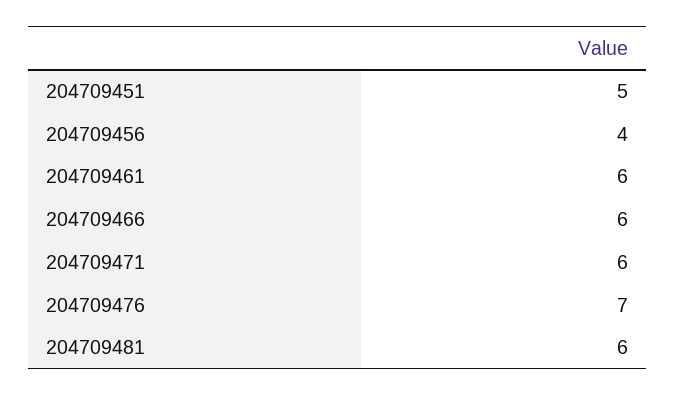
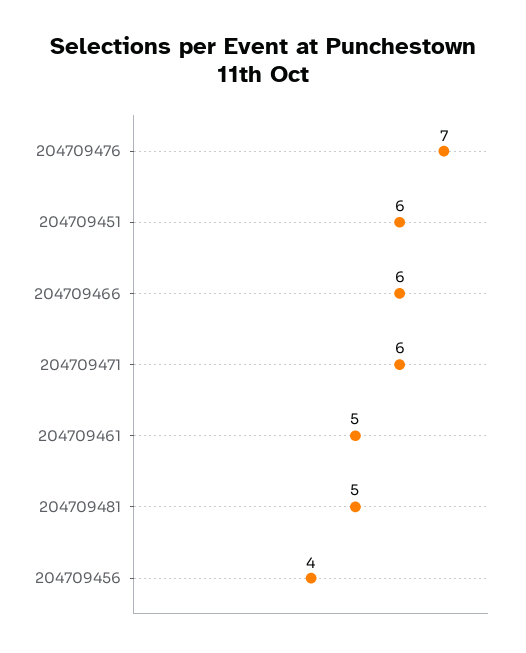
204709451: 5 -> 6
204709461: 6 -> 5
204709481: 6 -> 5

